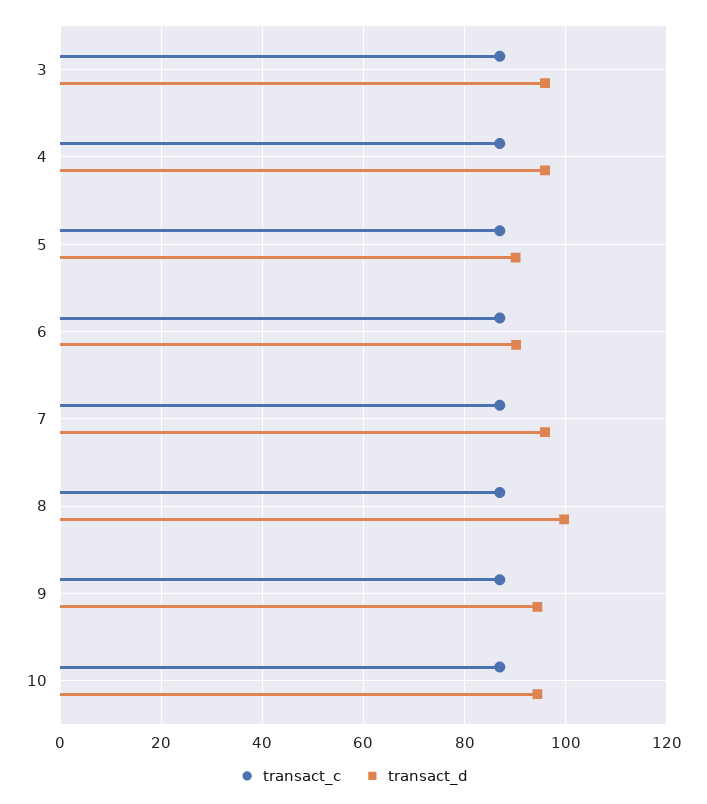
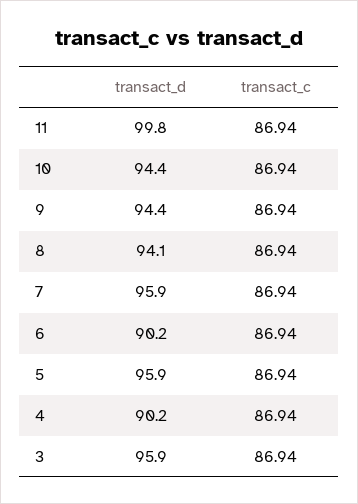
transact_d, 4: 96 -> 90.2
transact_d, 5: 90 -> 95.9
transact_d, 8: 100 -> 94.1
transact_d, 11: none -> 99.8
transact_c, 11: none -> 86.94

